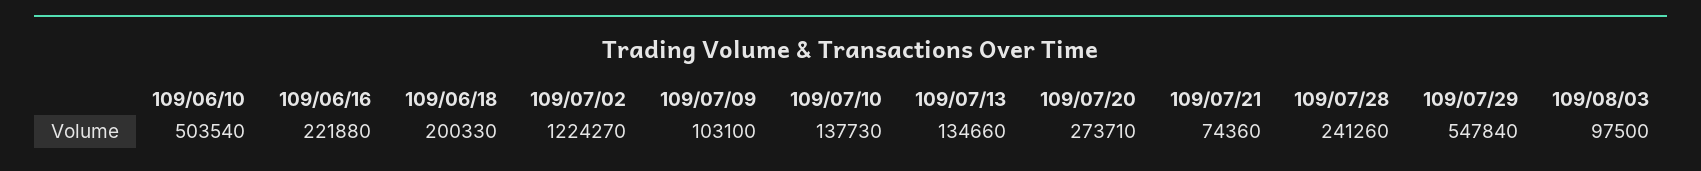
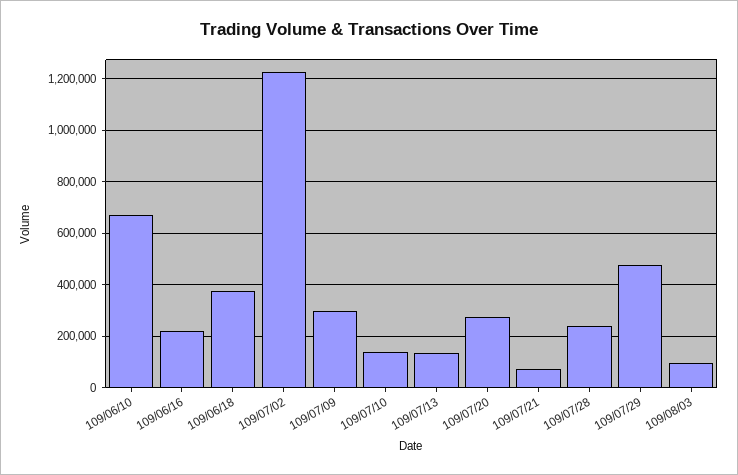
109/06/10: 503540 -> 675000
109/06/18: 200330 -> 375000
109/07/09: 103100 -> 300000
109/07/29: 547840 -> 475000

